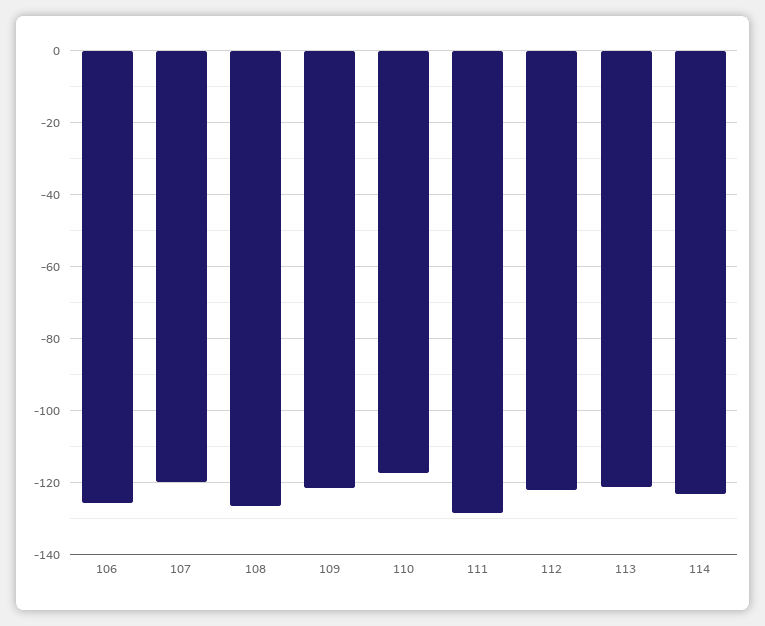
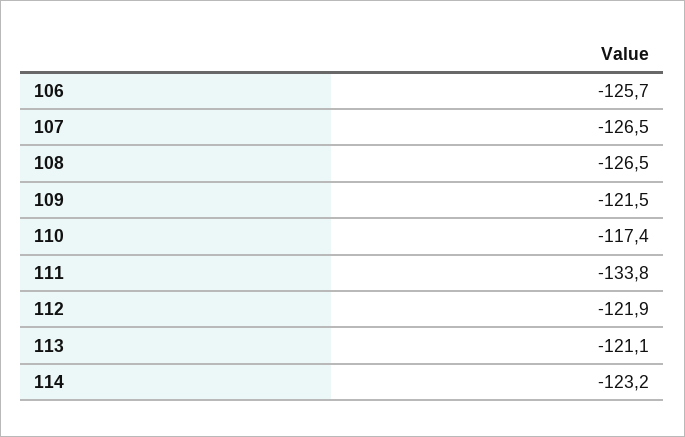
107: -120 -> -126.5
111: -128 -> -133.8

